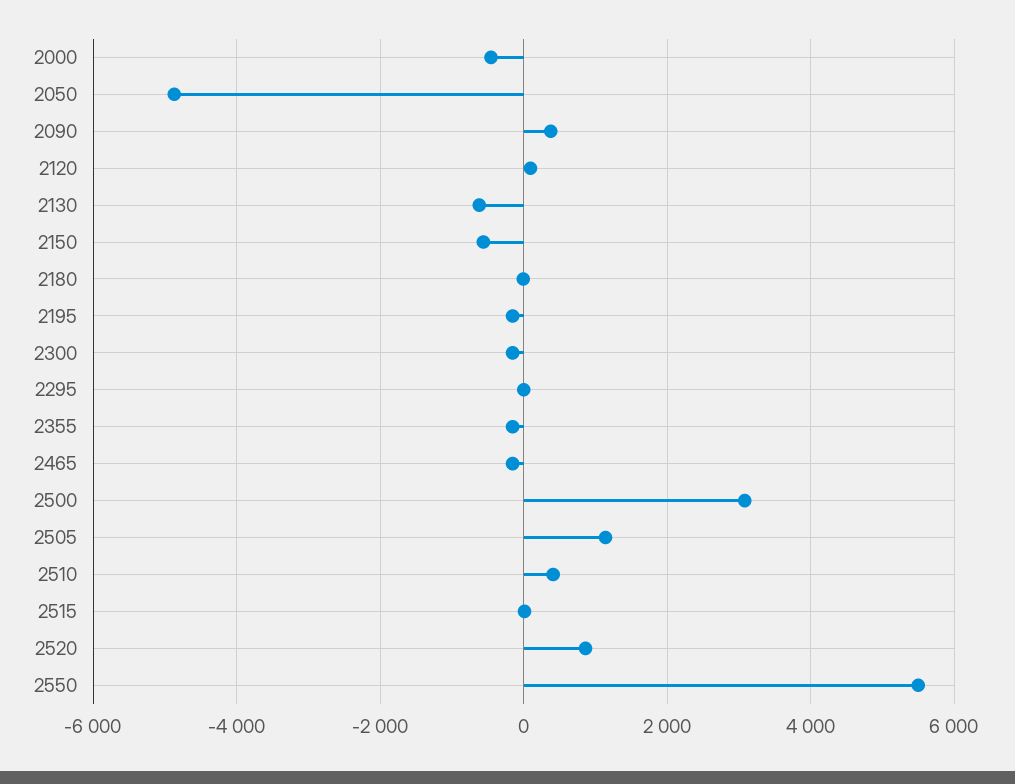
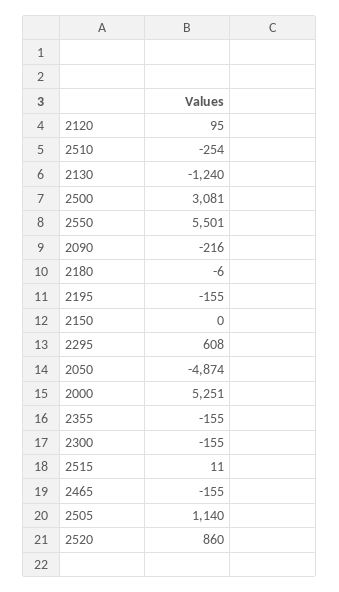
2000: -400 -> 5251
2090: 400 -> -216
2130: -600 -> -1240
2150: -600 -> 0
2295: 0 -> 608
2510: 400 -> -254

